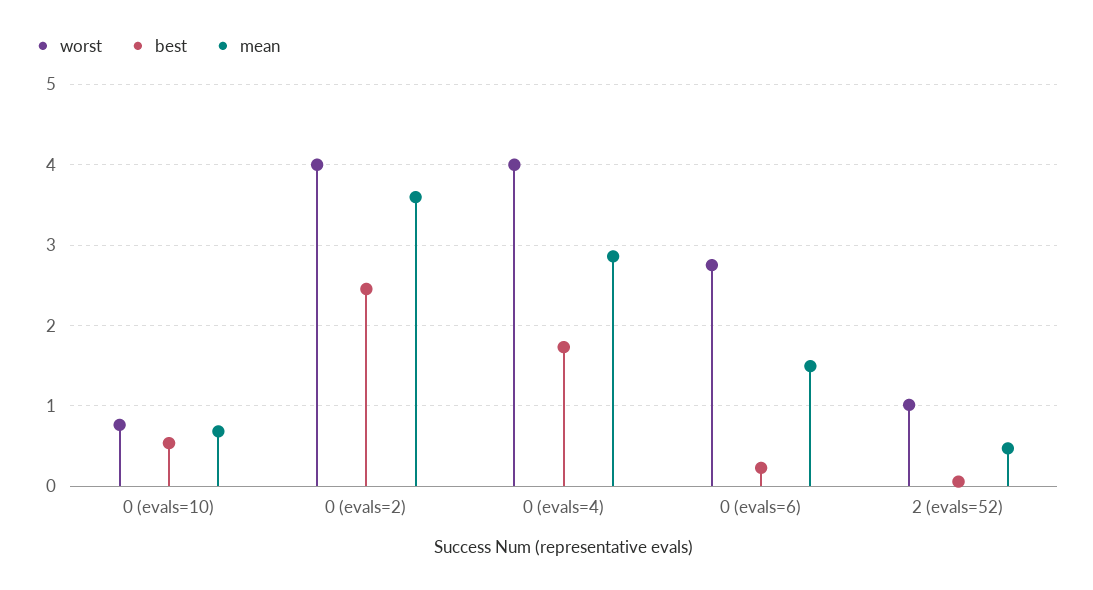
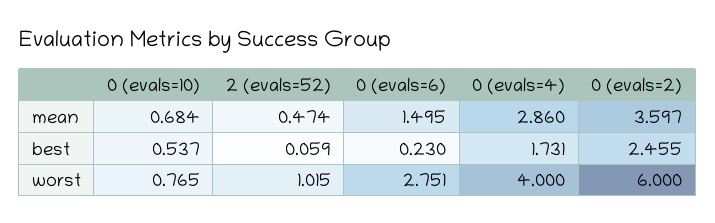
worst, 0 (evals=2): 4 -> 6

